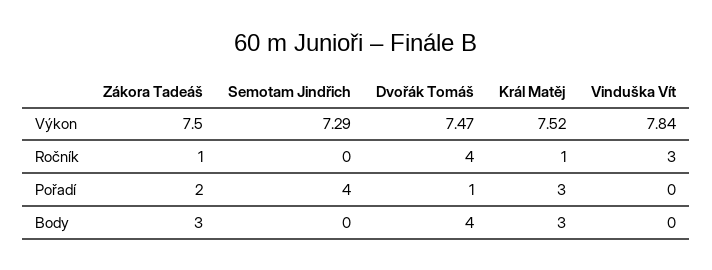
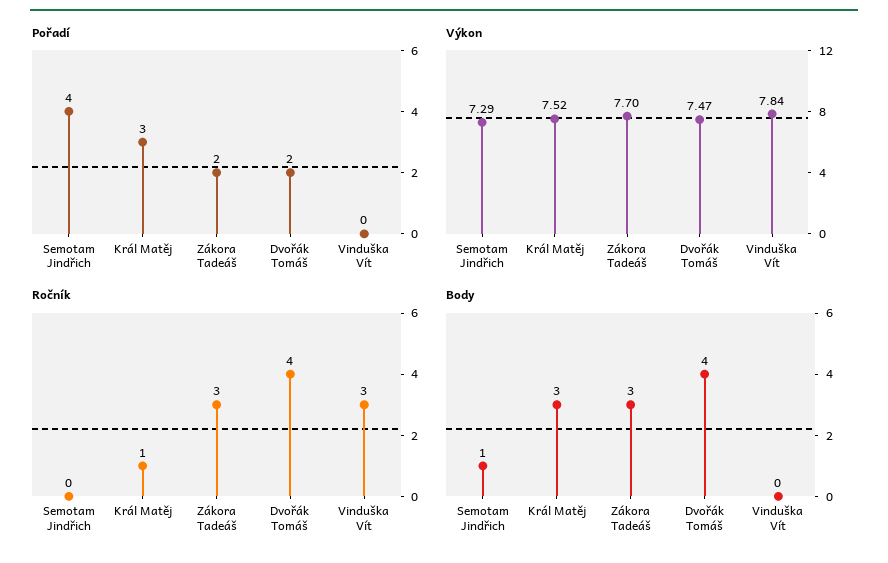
Výkon, Zákora Tadeáš: 7.5 -> 7.7
Ročník, Zákora Tadeáš: 1 -> 3
Pořadí, Dvořák Tomáš: 1 -> 2
Body, Semotam Jindřich: 0 -> 1

